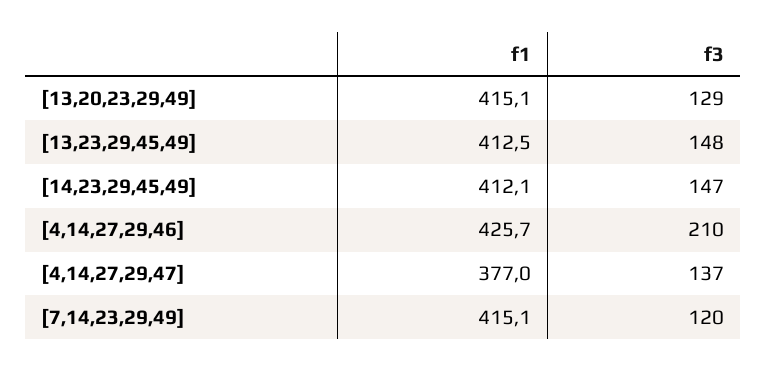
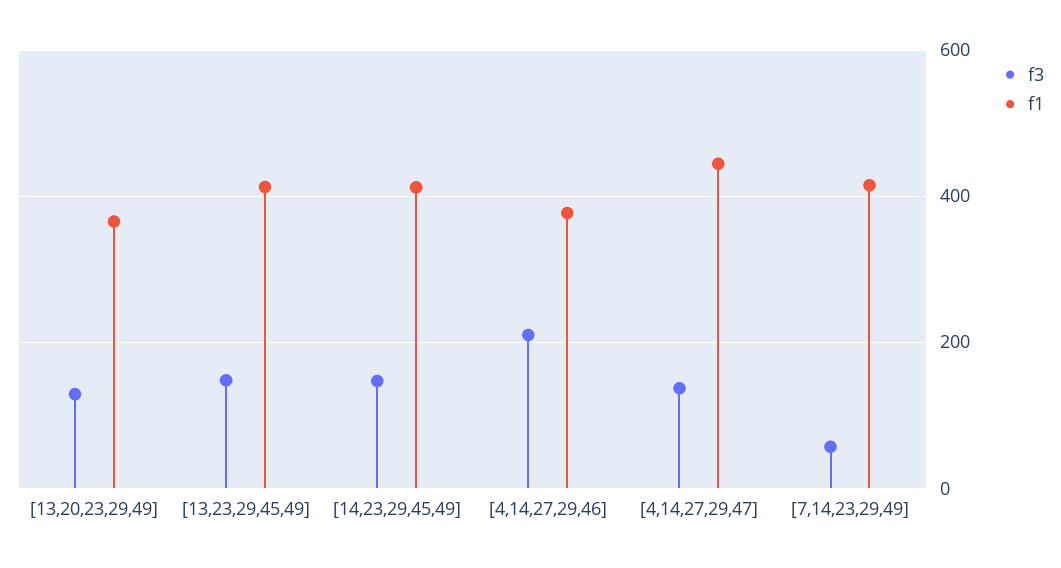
f1, [13,20,23,29,49]: 415.1 -> 360
f1, [4,14,27,29,46]: 425.7 -> 380
f1, [4,14,27,29,47]: 377 -> 440
f3, [7,14,23,29,49]: 120 -> 60

